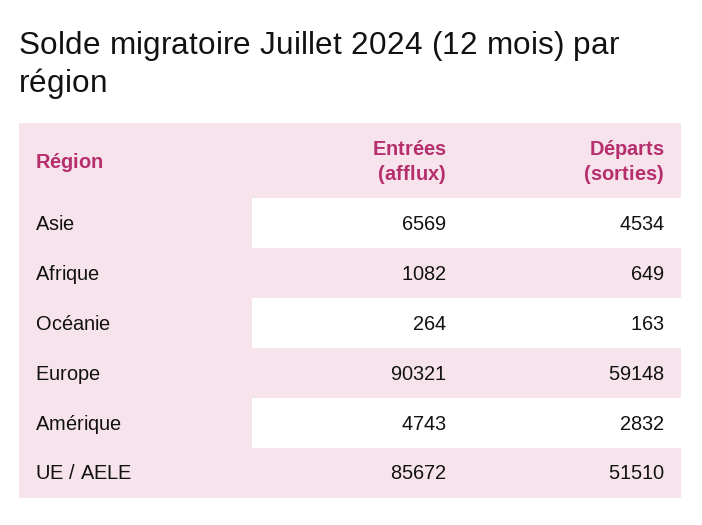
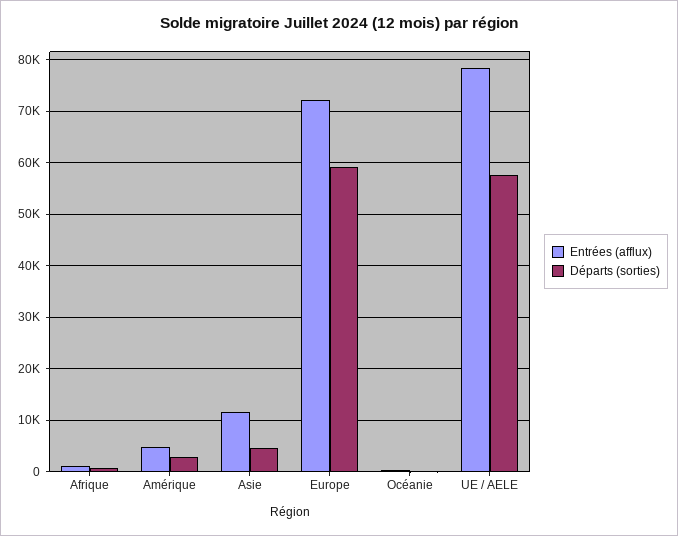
Entrées (afflux), Asie: 6569 -> 12000
Entrées (afflux), Europe: 90321 -> 72000
Entrées (afflux), UE / AELE: 85672 -> 78000
Départs (sorties), UE / AELE: 51510 -> 58000

